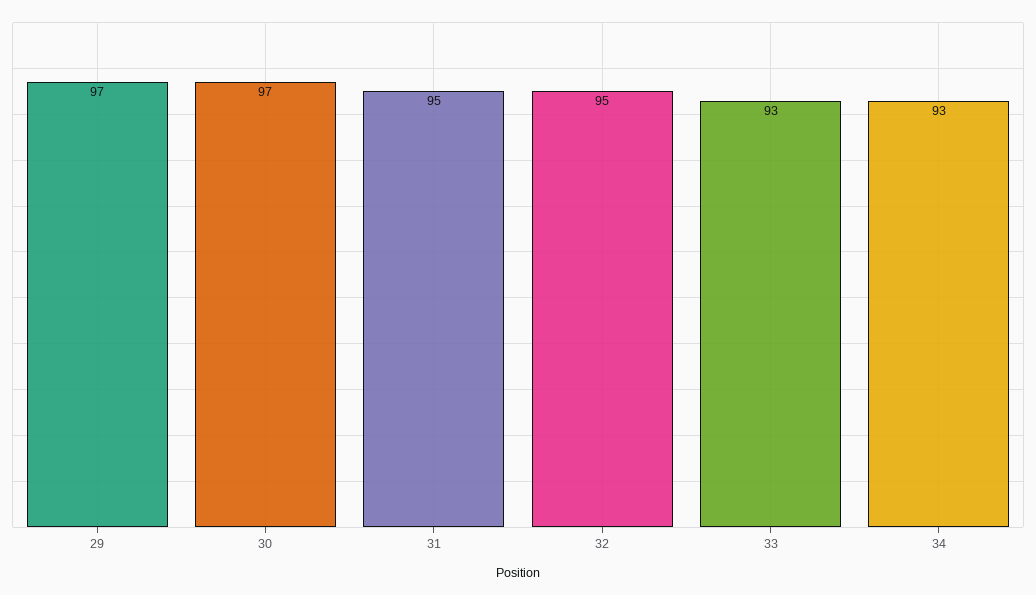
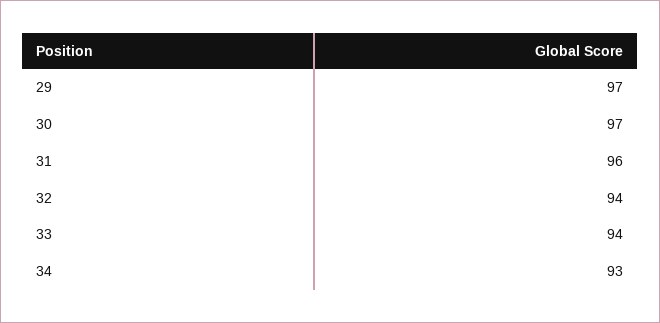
31: 95 -> 96
32: 95 -> 94
33: 93 -> 94

